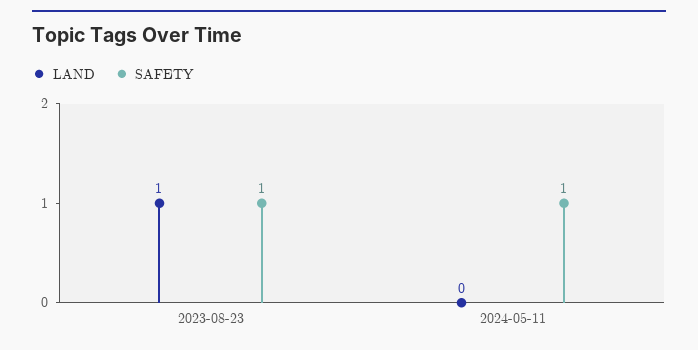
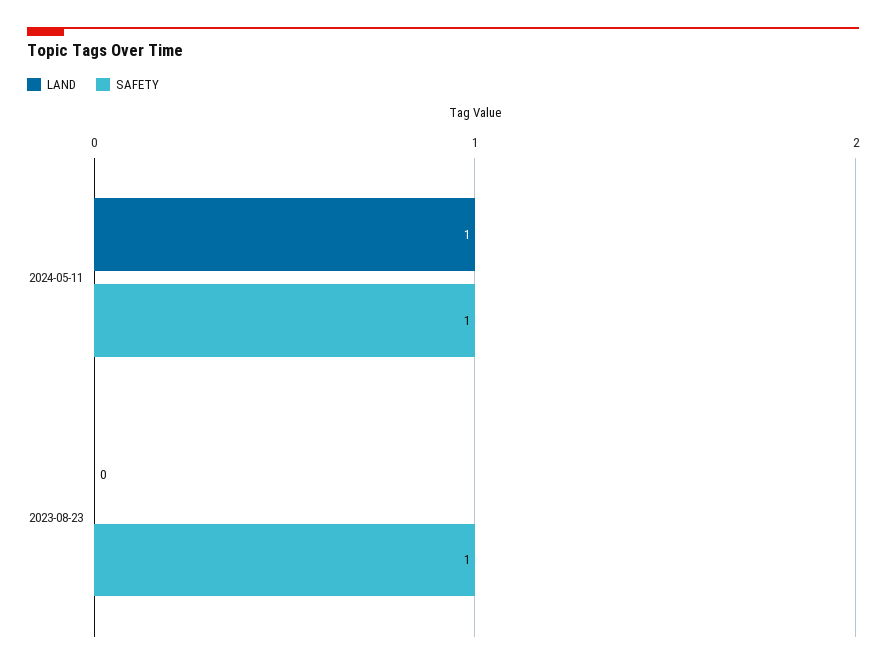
LAND, 2023-08-23: 1 -> 0
LAND, 2024-05-11: 0 -> 1

